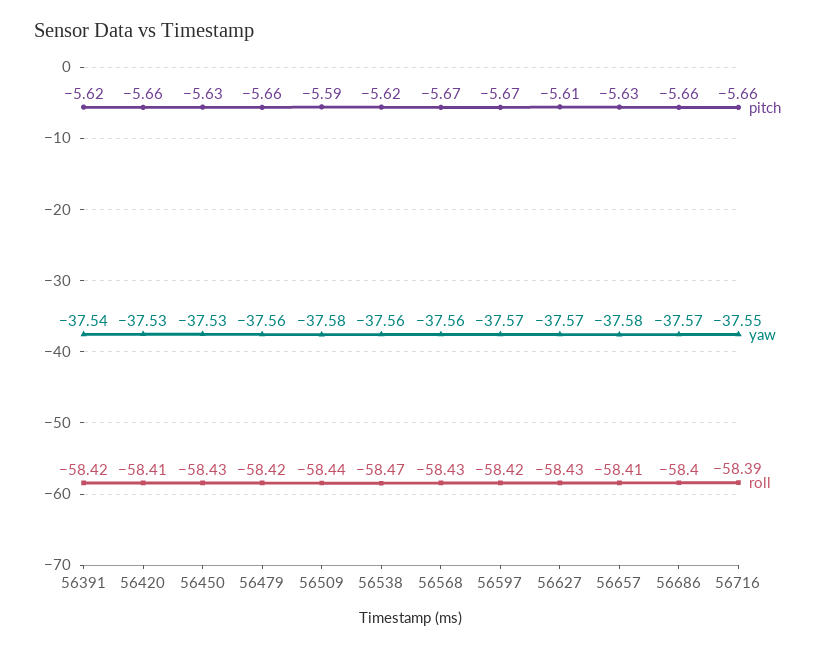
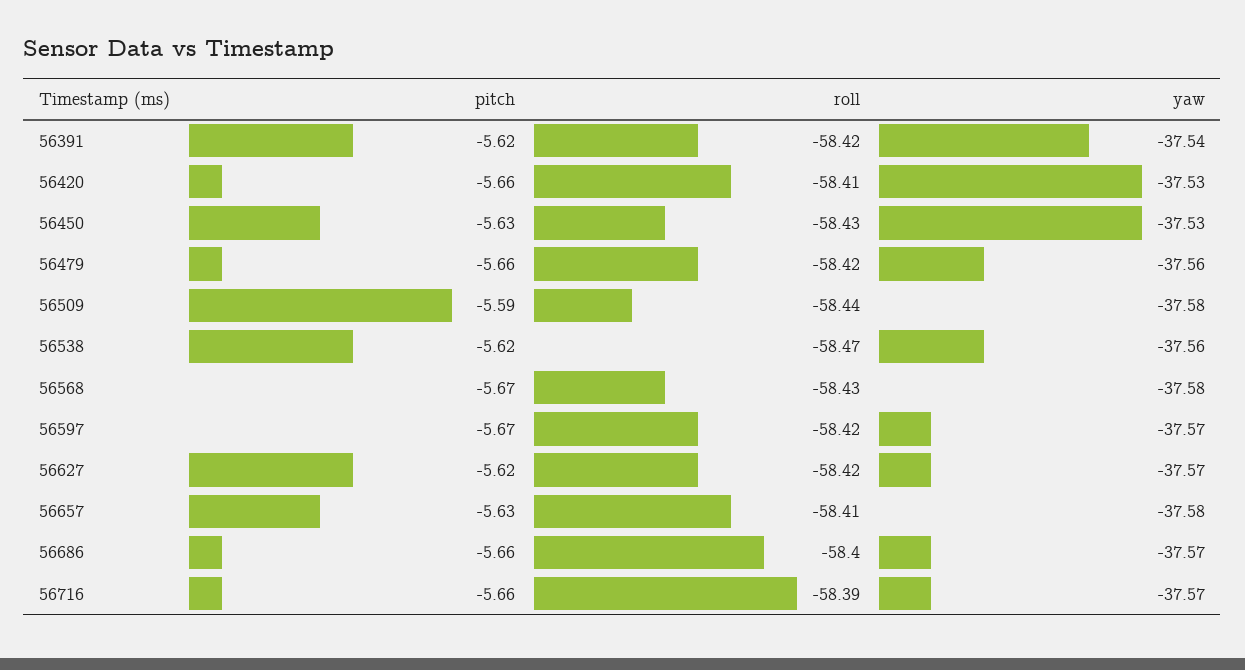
yaw, 56568: -37.56 -> -37.58
pitch, 56627: -5.61 -> -5.62
roll, 56627: -58.43 -> -58.42
yaw, 56716: -37.55 -> -37.57

